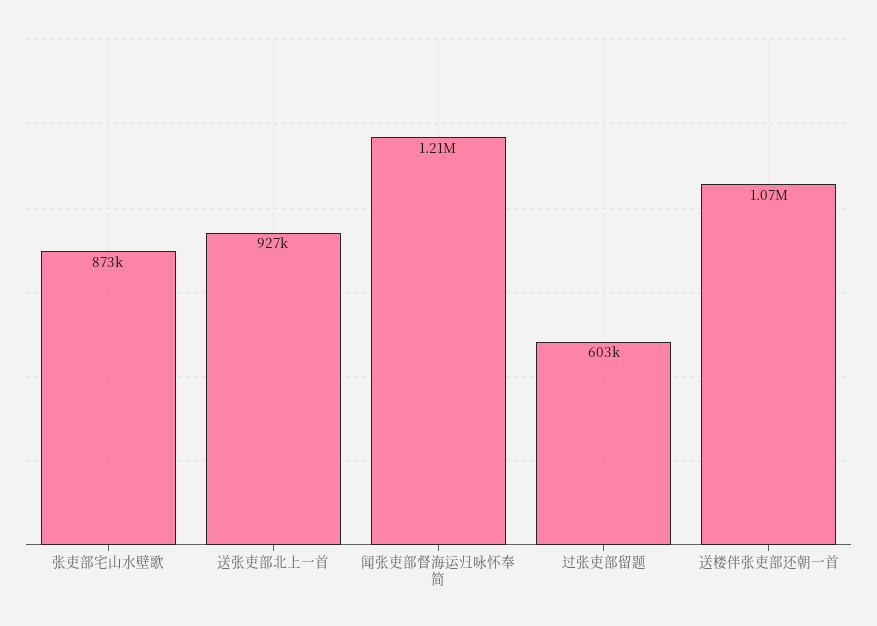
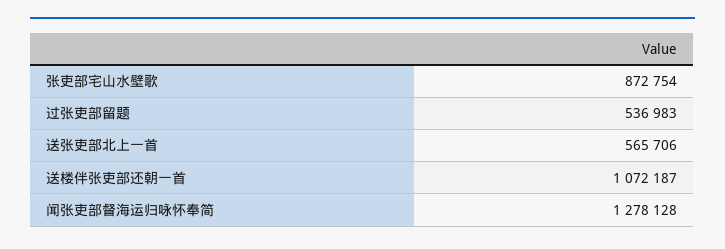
送张吏部北上一首: 927000 -> 565706
闻张吏部督海运归咏怀奉简: 1210000 -> 1278128
过张吏部留题: 603000 -> 536983

